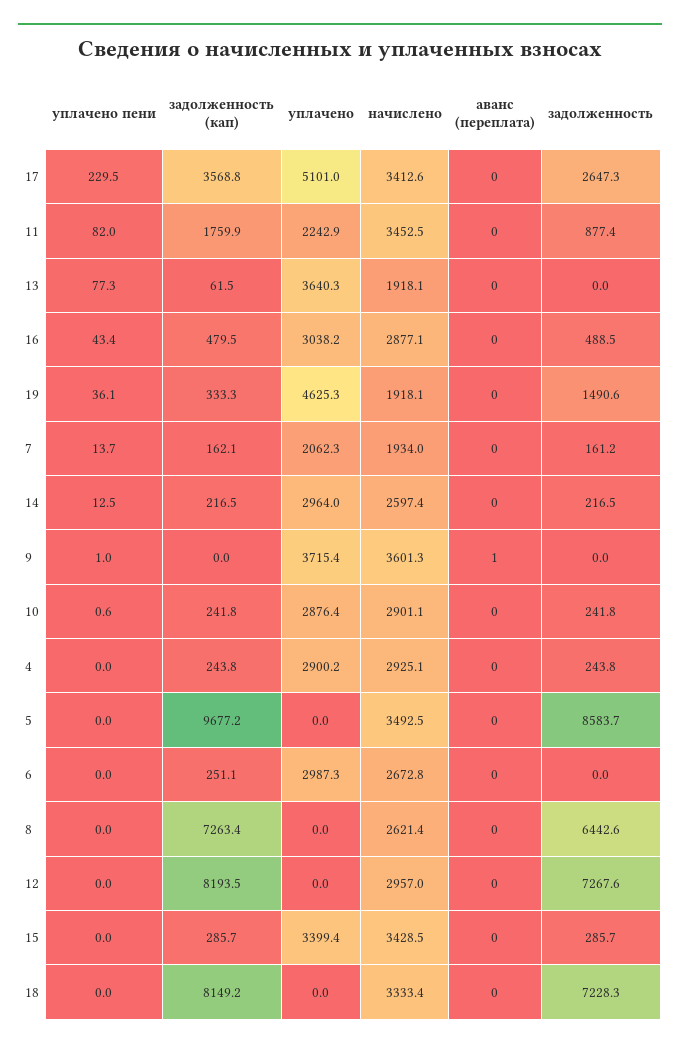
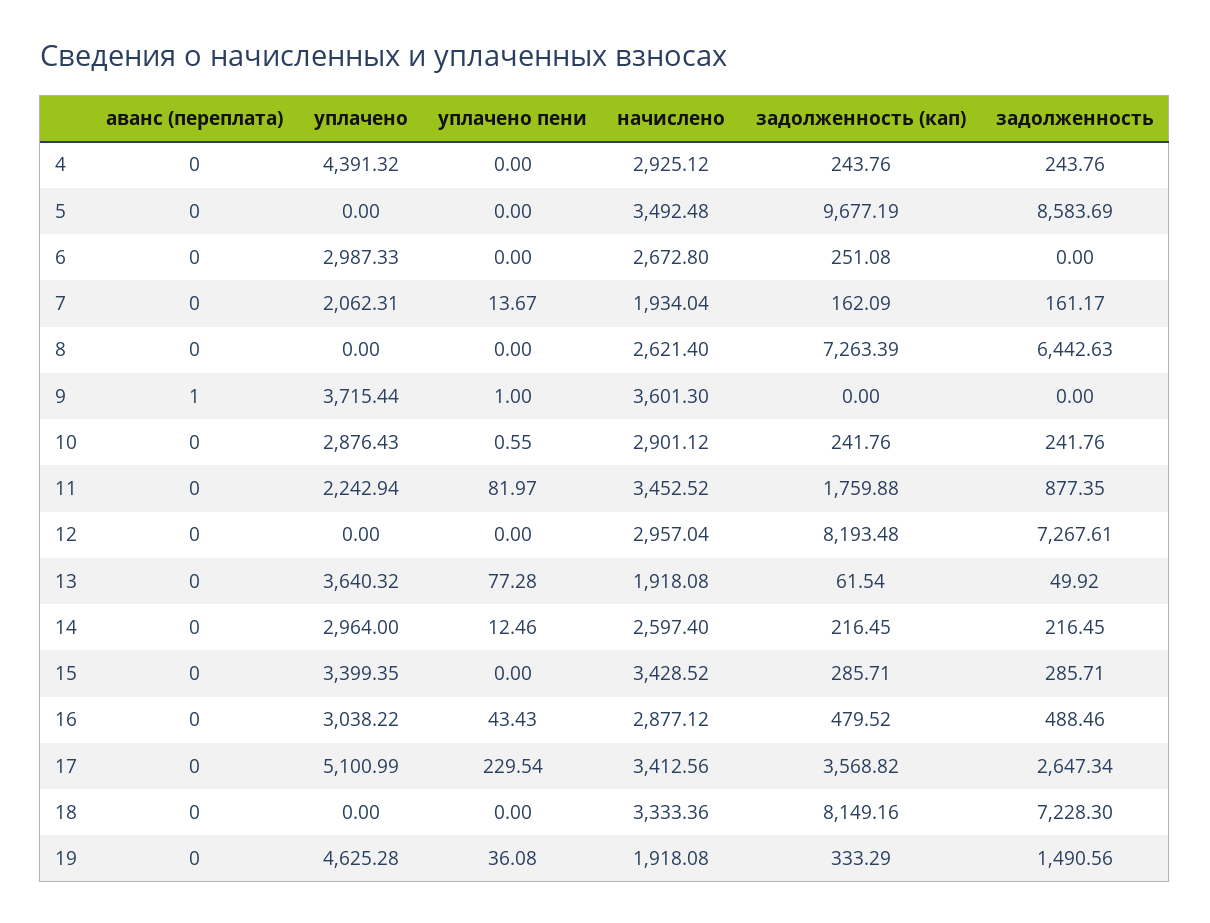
задолженность, 13: 0 -> 49.92
уплачено, 4: 2900.2 -> 4391.32

